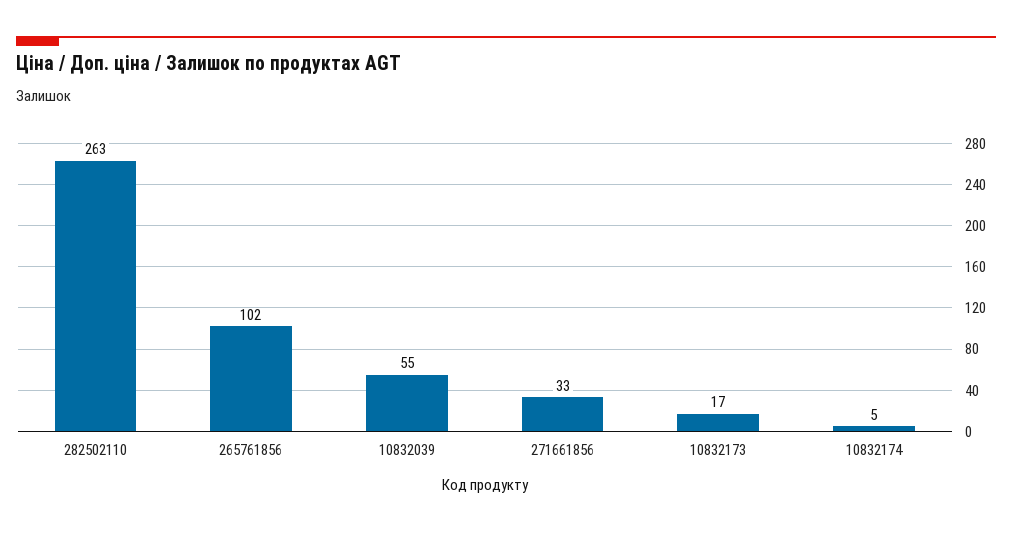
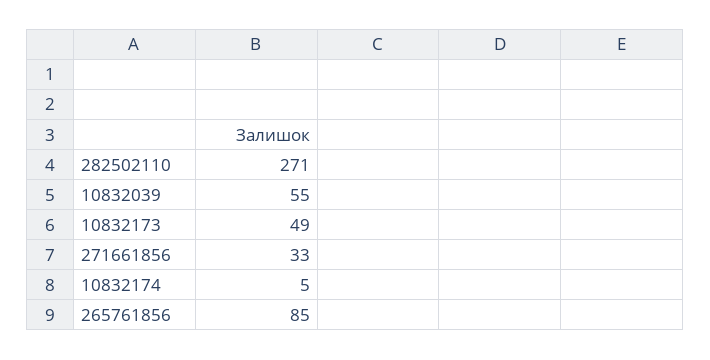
282502110: 263 -> 271
265761856: 102 -> 85
10832173: 17 -> 49

